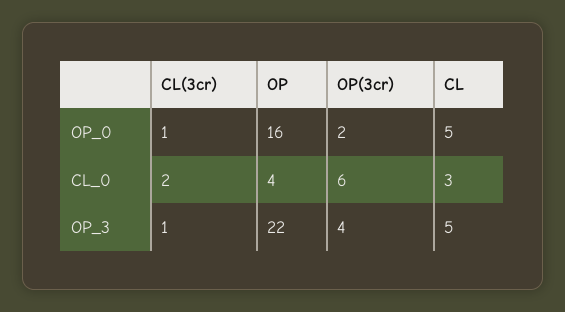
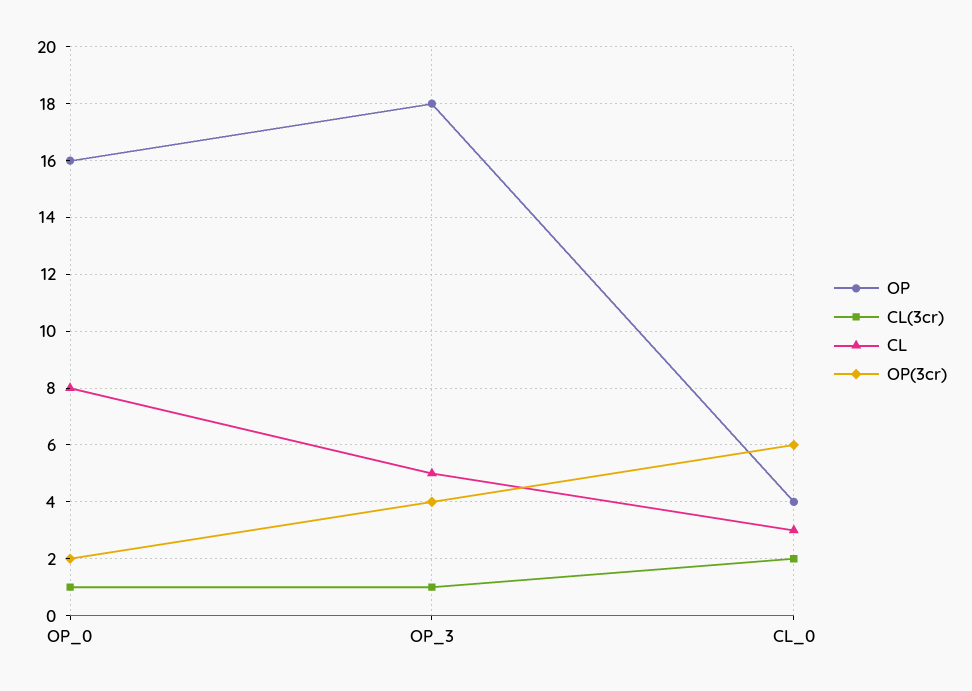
CL, OP_0: 5 -> 8
OP, OP_3: 22 -> 18

